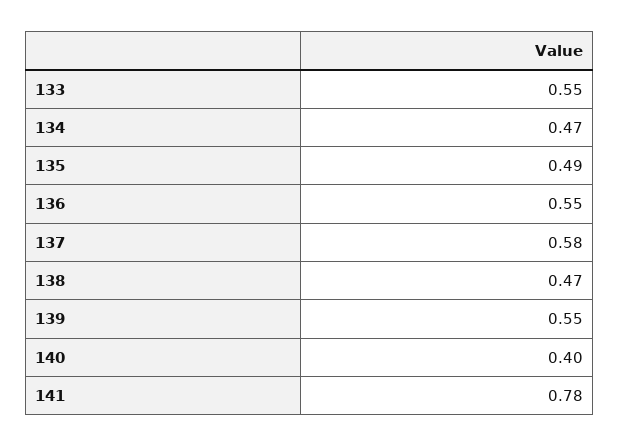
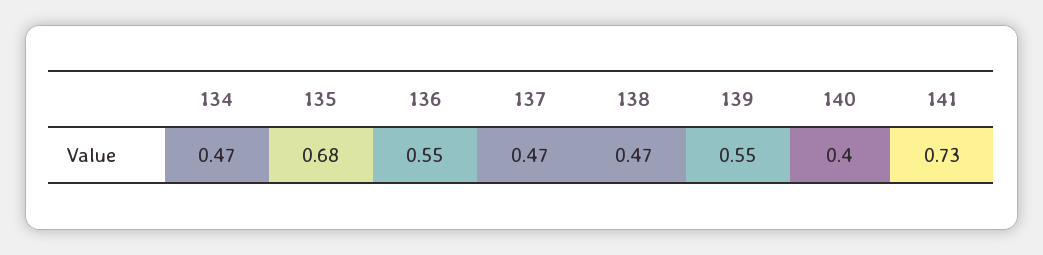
133: 0.55 -> none
135: 0.49 -> 0.68
137: 0.58 -> 0.47
141: 0.78 -> 0.73

